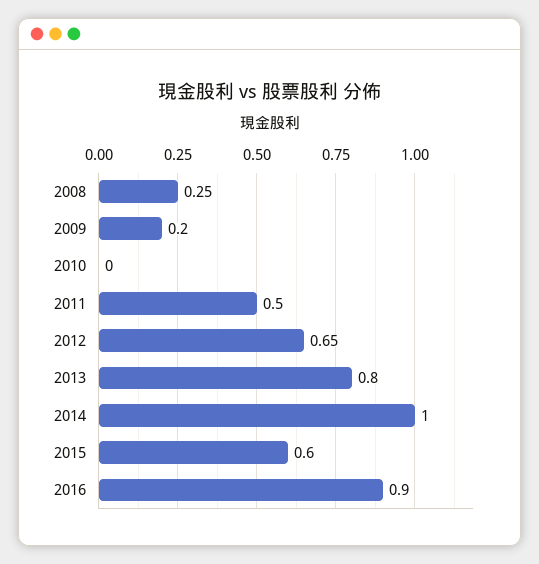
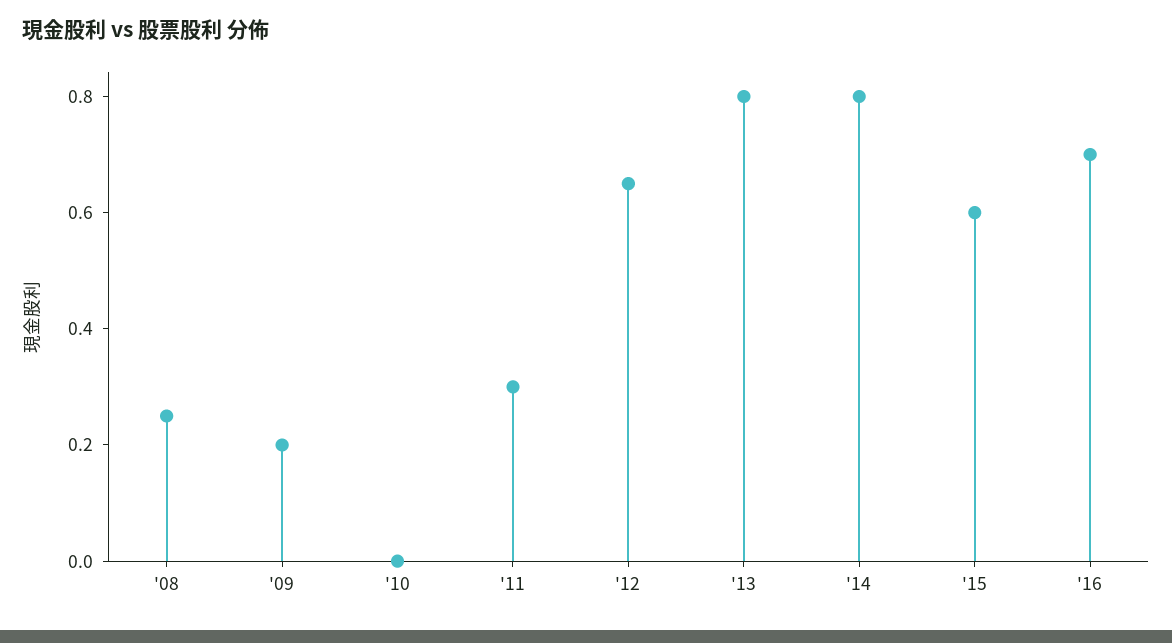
2011: 0.5 -> 0.3
2014: 1 -> 0.8
2016: 0.9 -> 0.7

